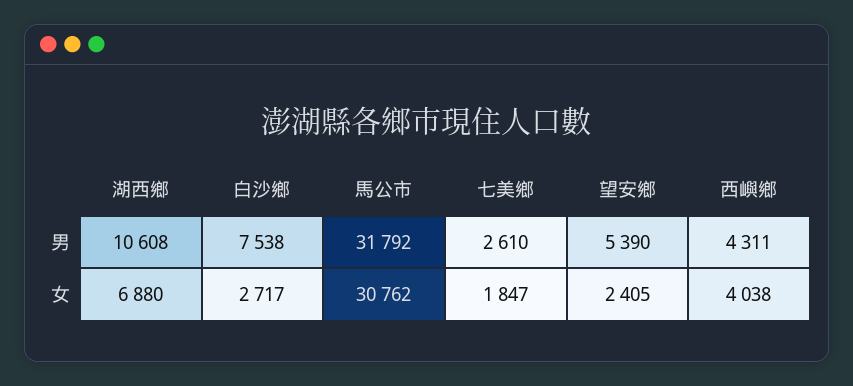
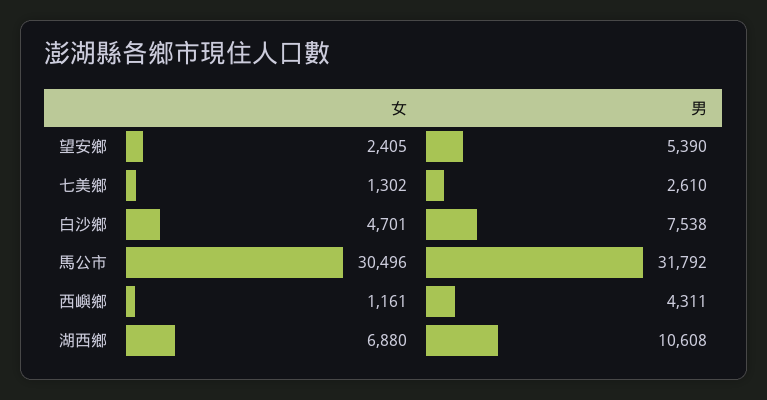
白沙鄉, 女: 2717 -> 4701
馬公市, 女: 30762 -> 30496
七美鄉, 女: 1847 -> 1302
西嶼鄉, 女: 4038 -> 1161

